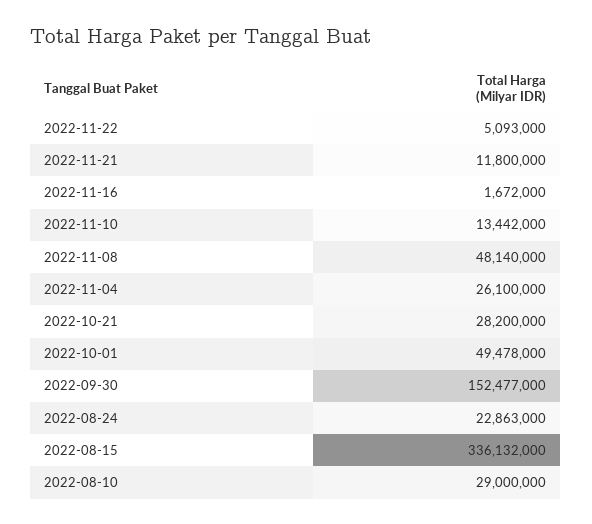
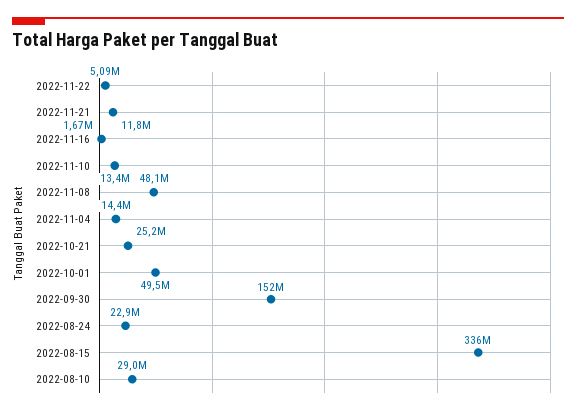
2022-11-04: 26100000 -> 14400000
2022-10-21: 28200000 -> 25200000

